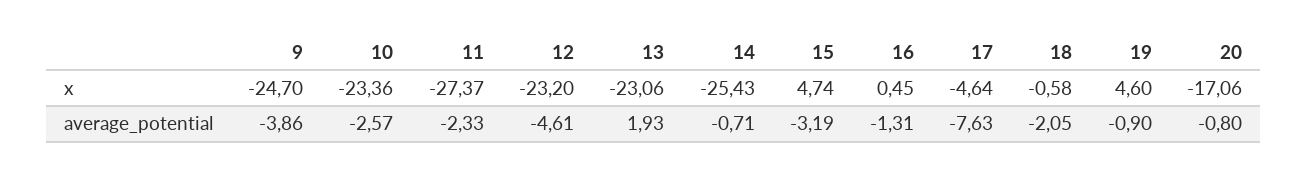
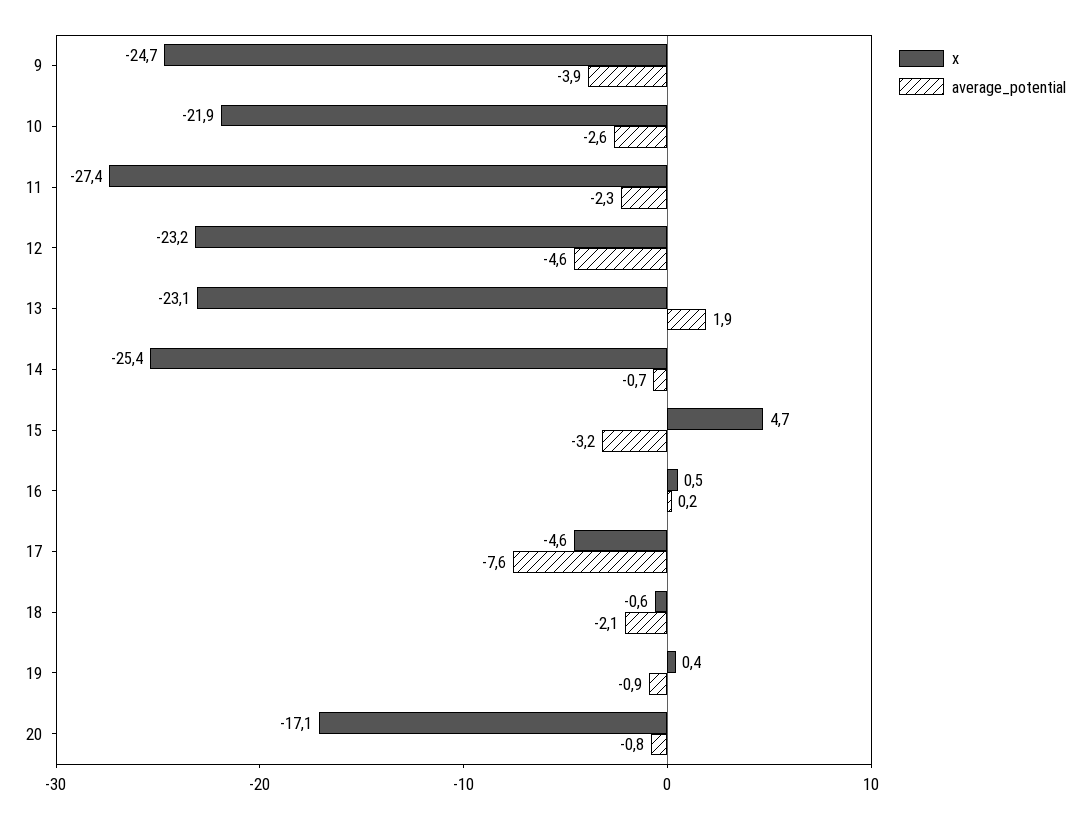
x, 10: -23.36 -> -21.9
x, 19: 4.6 -> 0.4
average_potential, 16: -1.31 -> 0.2

